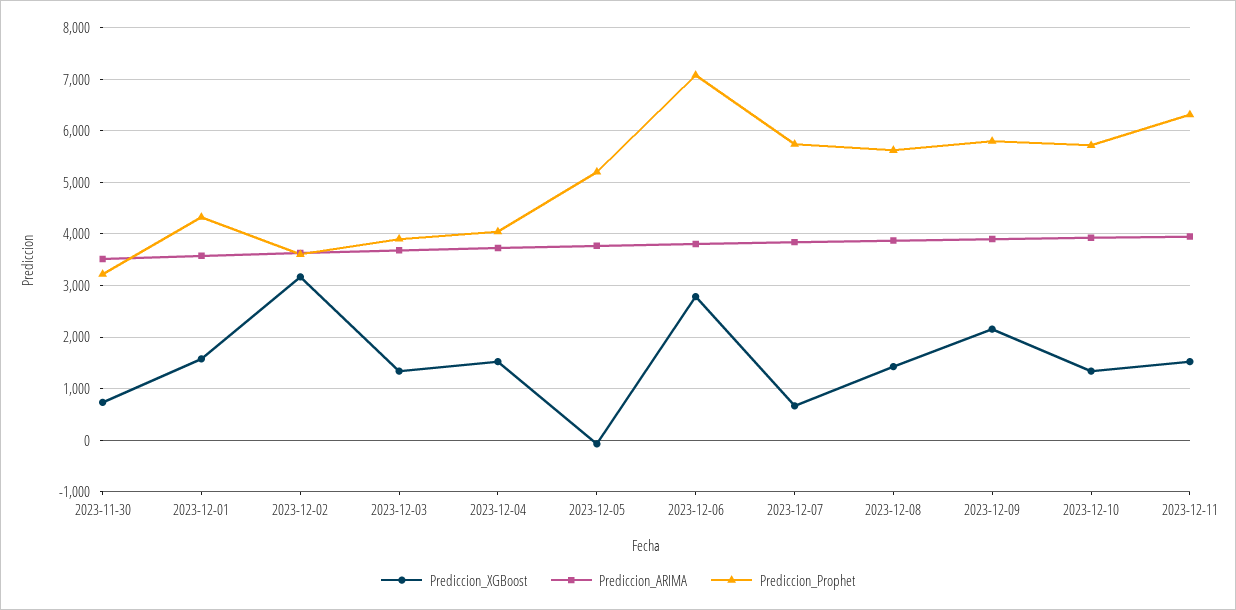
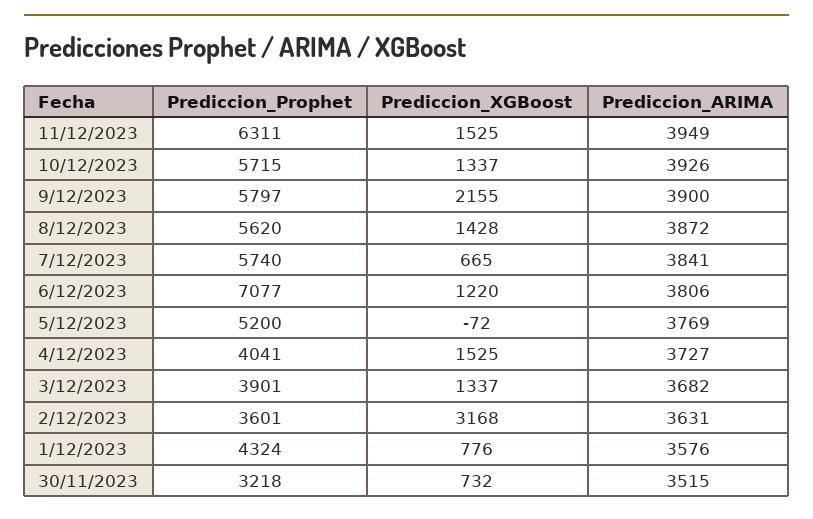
Prediccion_XGBoost, 2023-12-01: 1600 -> 776
Prediccion_XGBoost, 2023-12-06: 2800 -> 1220

